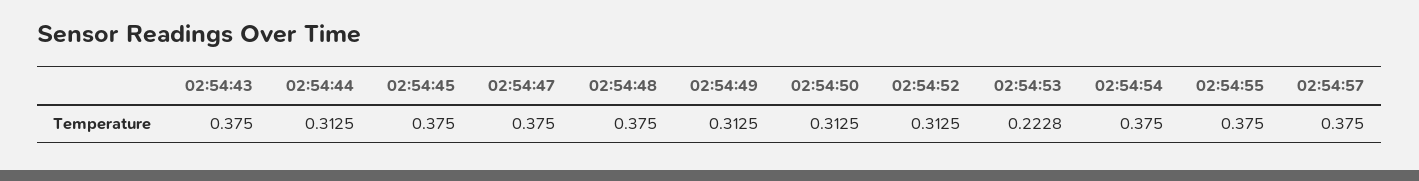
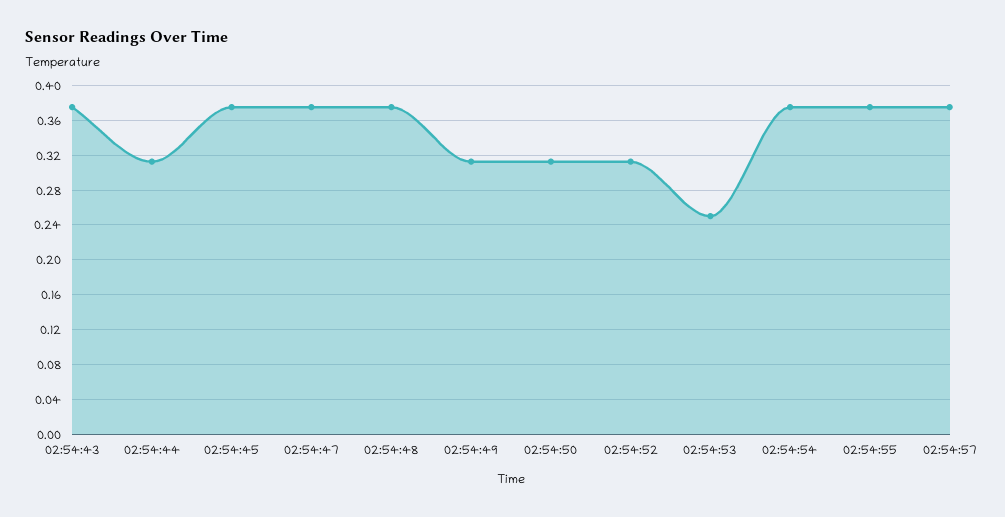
02:54:53: 0.2228 -> 0.25

